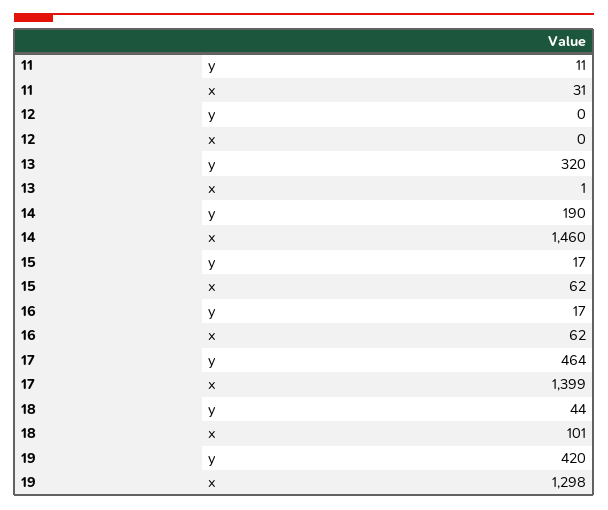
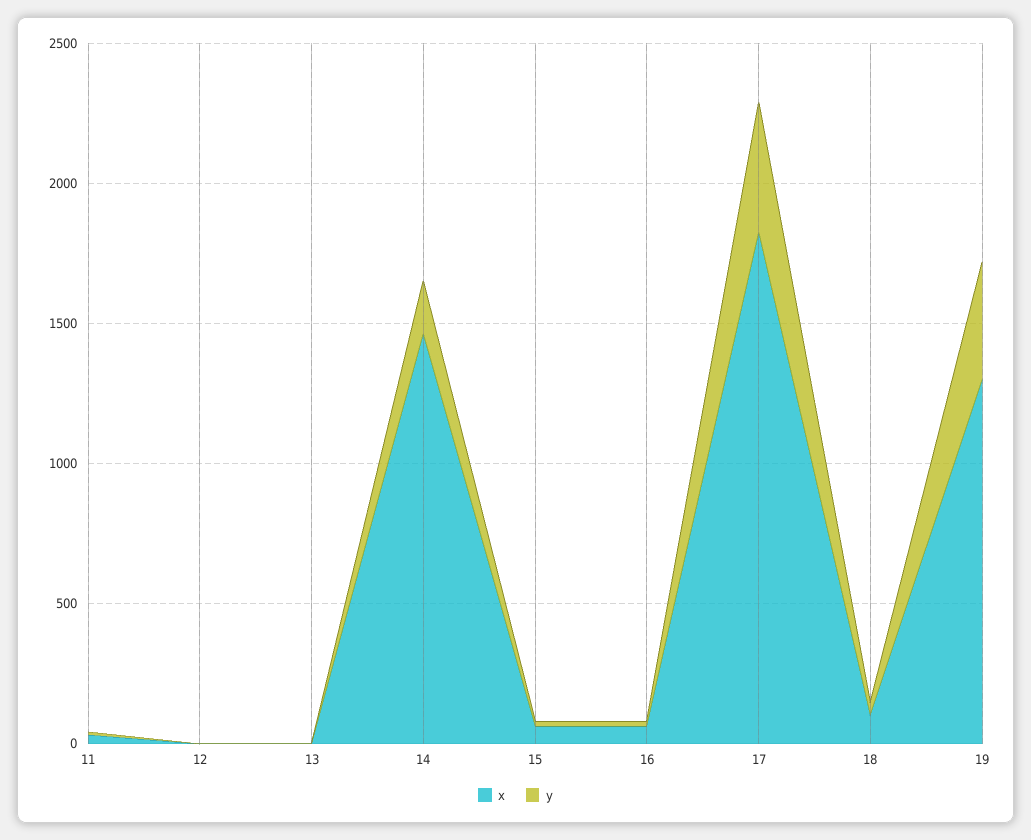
y, 13: 320 -> 0
x, 17: 1399 -> 1800

